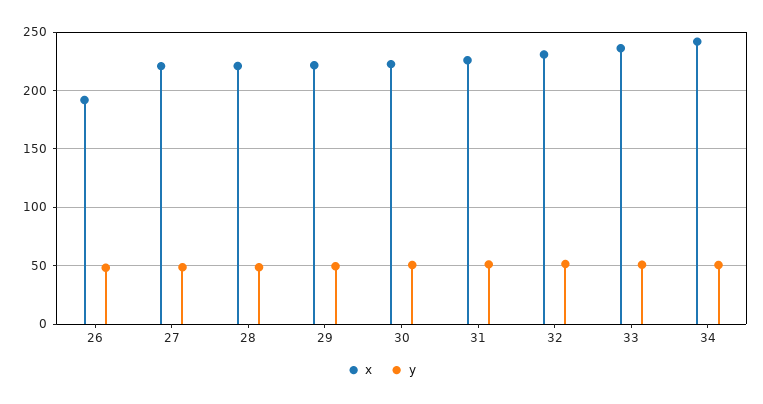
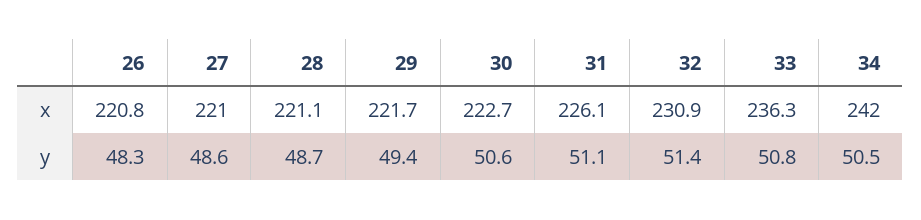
x, 26: 190 -> 220.8

